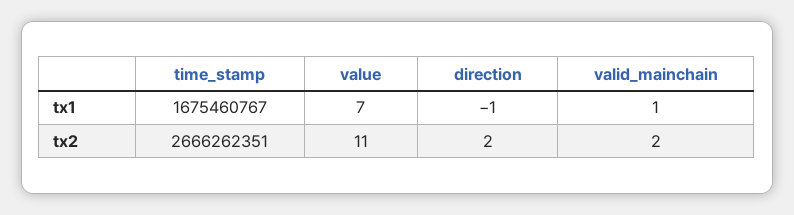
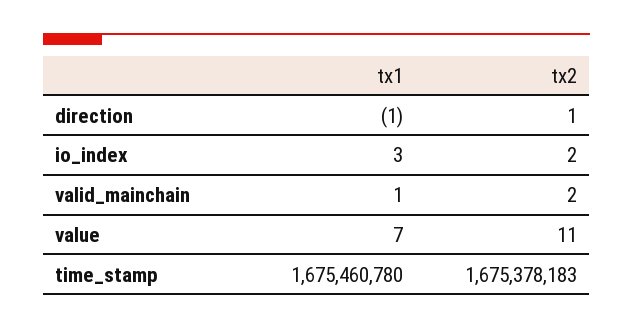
time_stamp, tx1: 1675460767 -> 1675460780
time_stamp, tx2: 2666262351 -> 1675378183
direction, tx2: 2 -> 1
io_index, tx1: none -> 3
io_index, tx2: none -> 2

